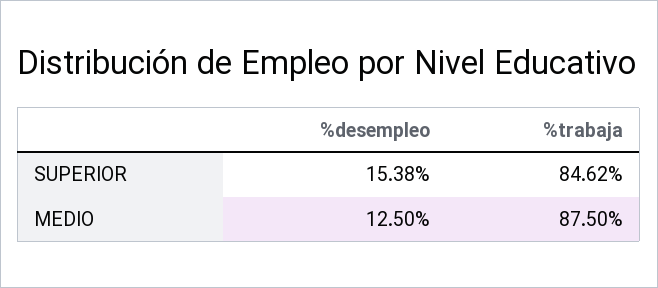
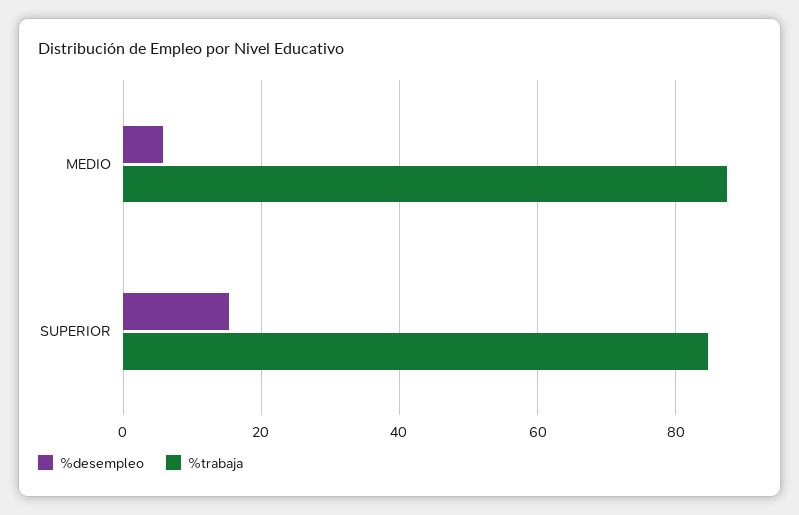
%desempleo, MEDIO: 12.5 -> 6

